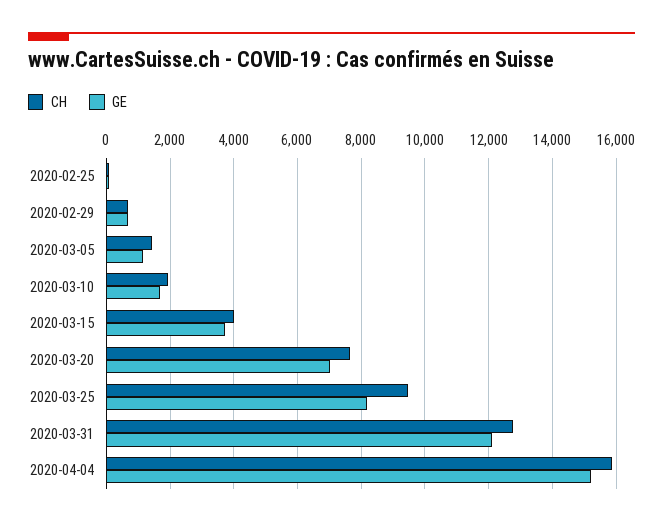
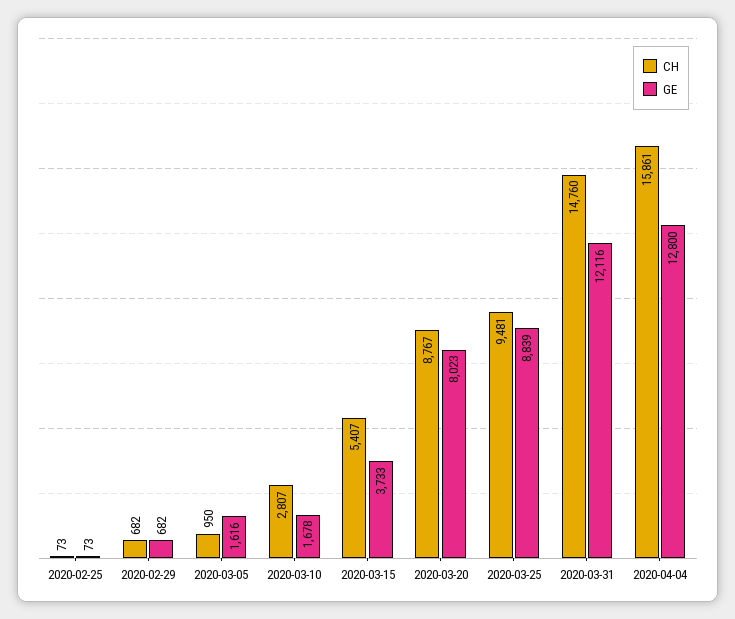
CH, 2020-03-05: 1400 -> 950
GE, 2020-03-05: 1200 -> 1616
CH, 2020-03-10: 2000 -> 2807
CH, 2020-03-15: 4000 -> 5407
CH, 2020-03-20: 7600 -> 8767
GE, 2020-03-20: 7000 -> 8023
GE, 2020-03-25: 8200 -> 8839
CH, 2020-03-31: 12800 -> 14760
GE, 2020-04-04: 15200 -> 12800

